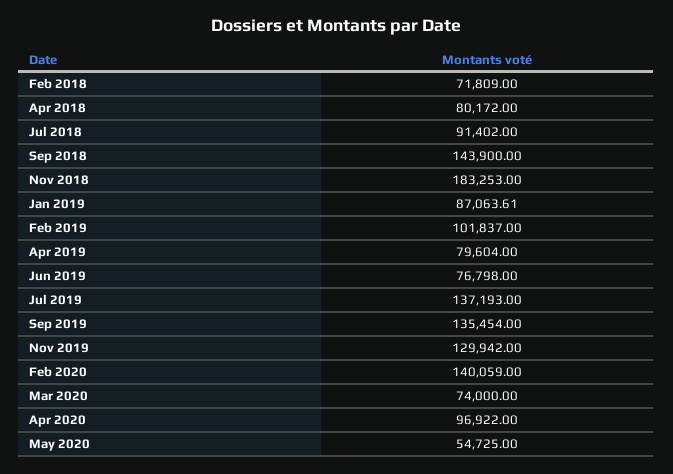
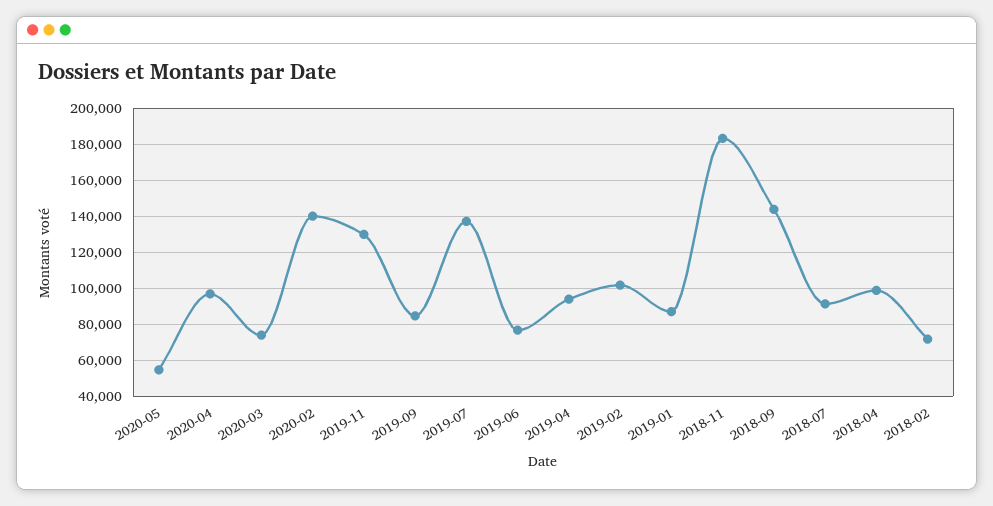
Apr 2018: 80172 -> 100000
Apr 2019: 79604 -> 95000
Sep 2019: 135454 -> 85000

